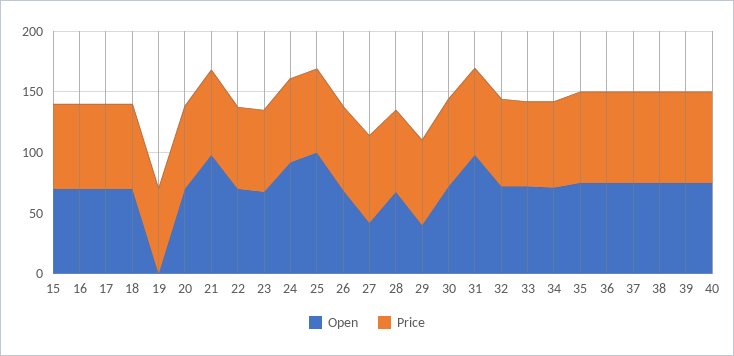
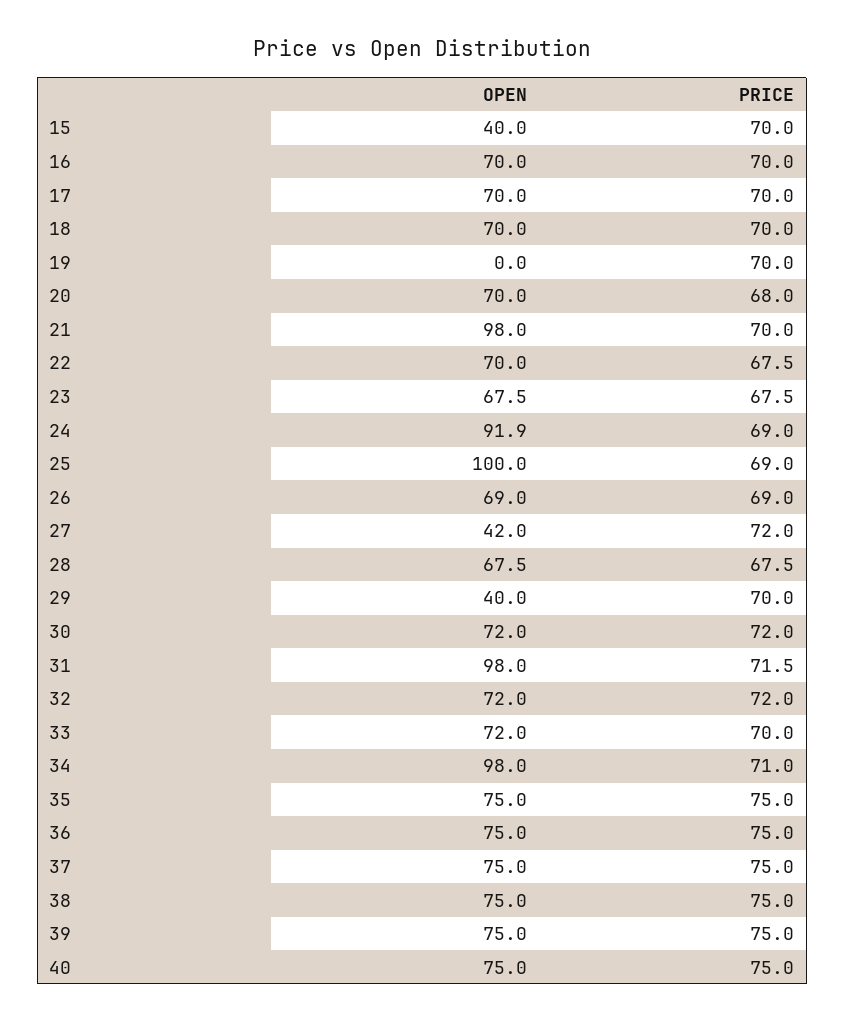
Open, 15: 70 -> 40
Open, 34: 70 -> 98

